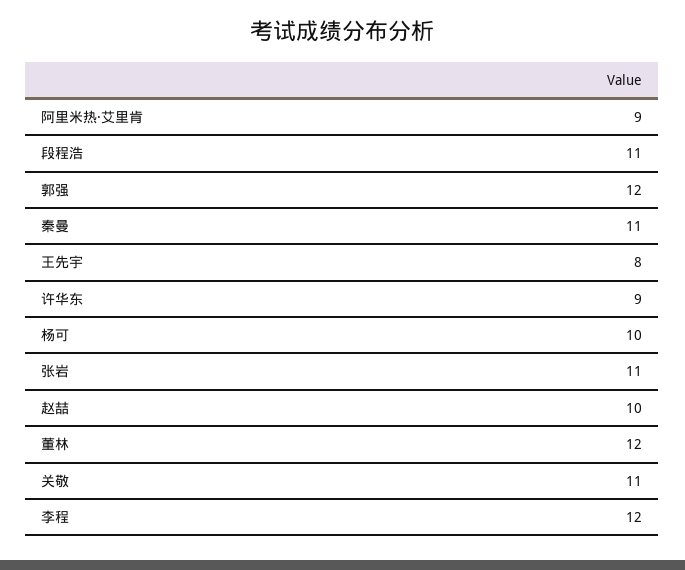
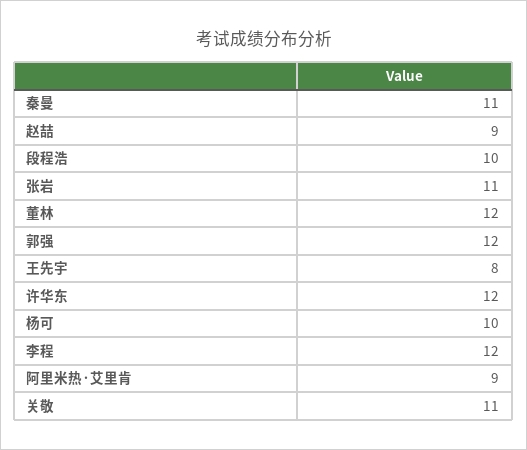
段程浩: 11 -> 10
许华东: 9 -> 12
赵喆: 10 -> 9

